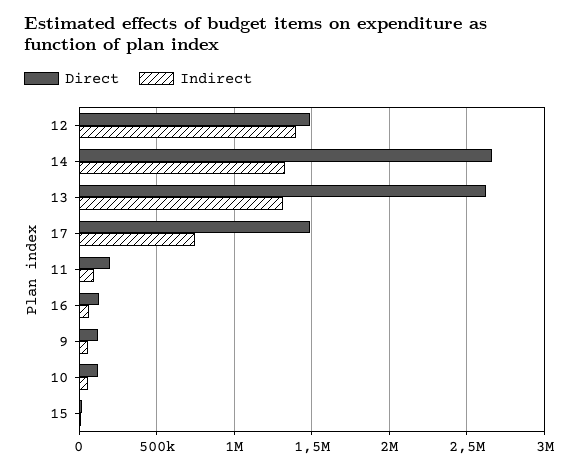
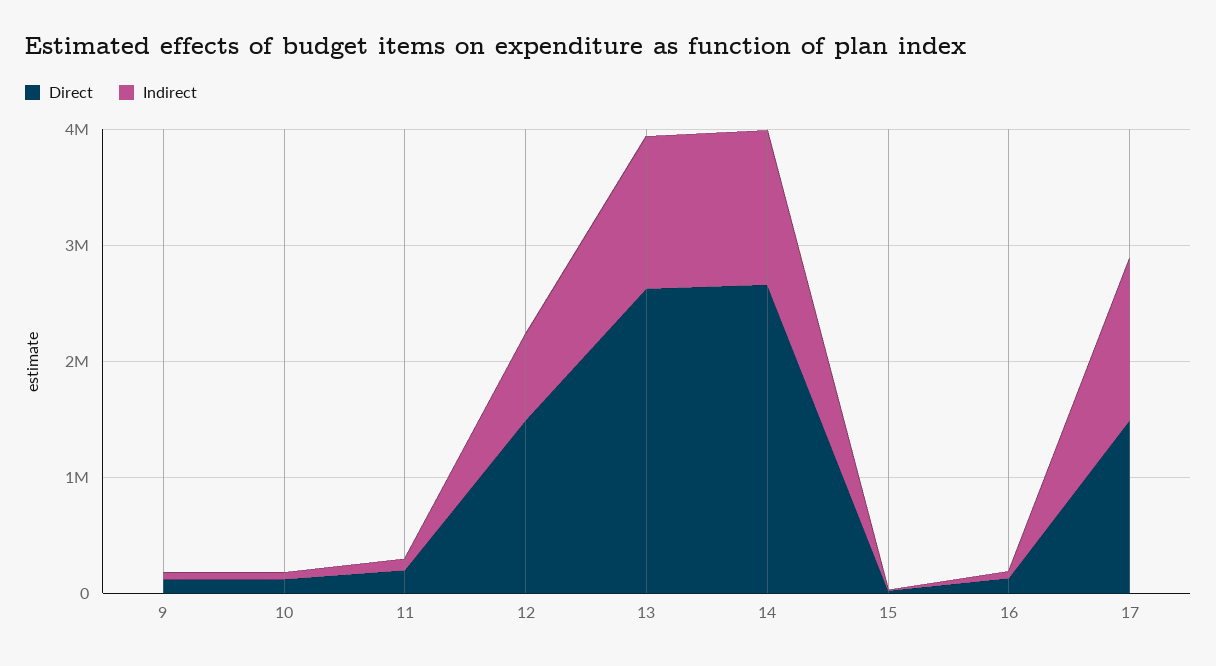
Indirect, 12: 1400000 -> 800000
Indirect, 17: 750000 -> 1400000

